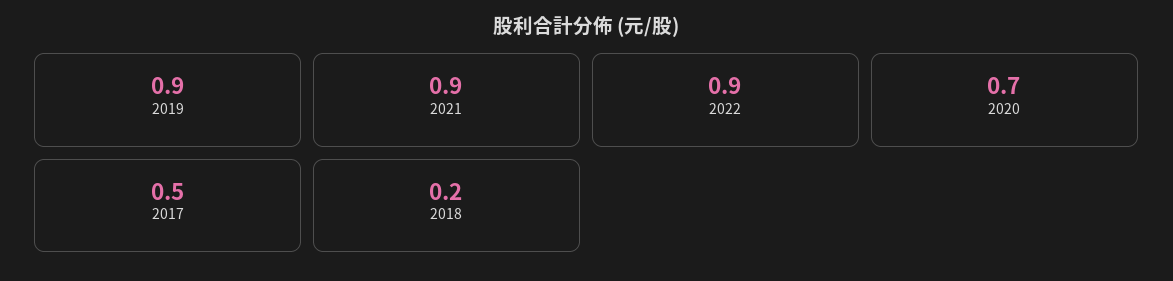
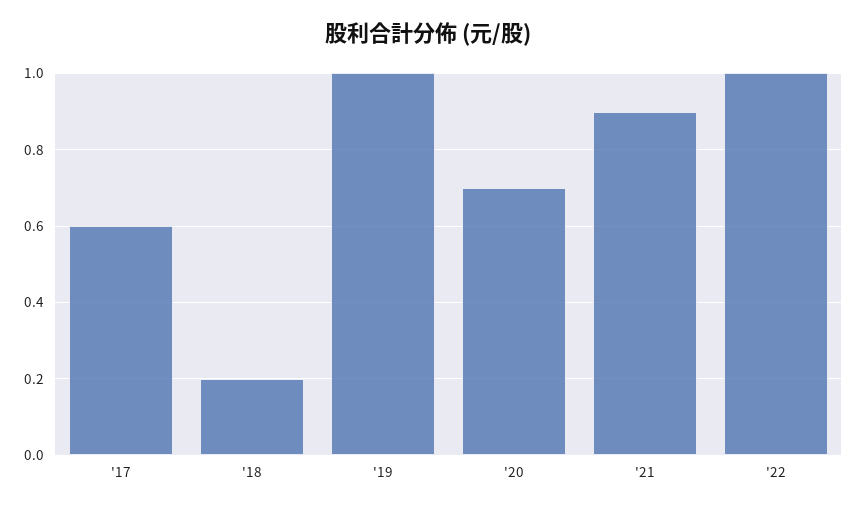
2019: 0.9 -> 1
2022: 0.9 -> 1
2017: 0.5 -> 0.6

